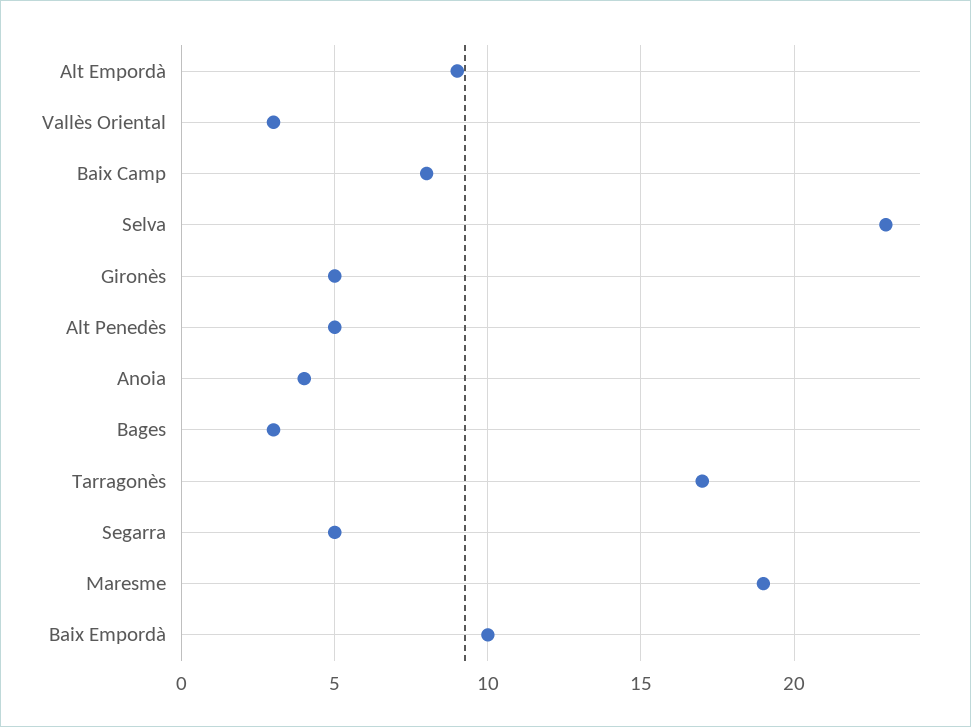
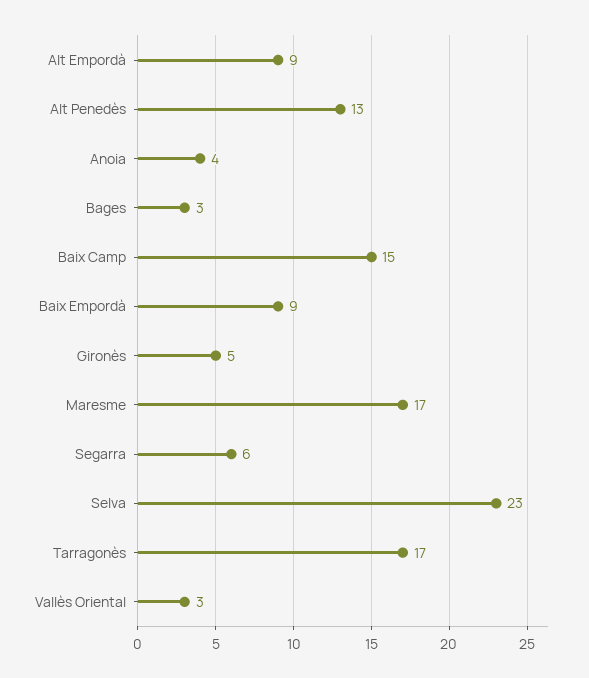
Baix Camp: 8 -> 15
Alt Penedès: 5 -> 13
Segarra: 5 -> 6
Maresme: 19 -> 17
Baix Empordà: 10 -> 9

